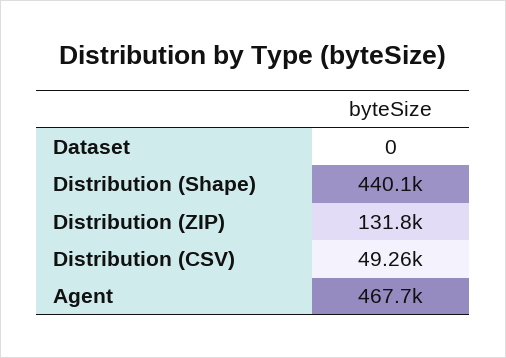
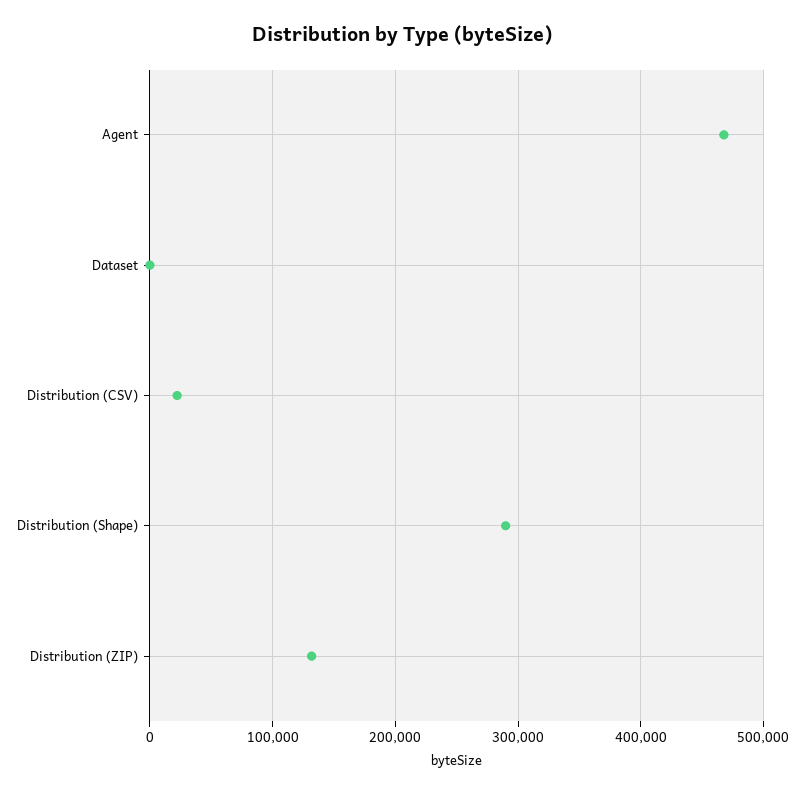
Distribution (Shape): 440100 -> 290000
Distribution (CSV): 49260 -> 20000

